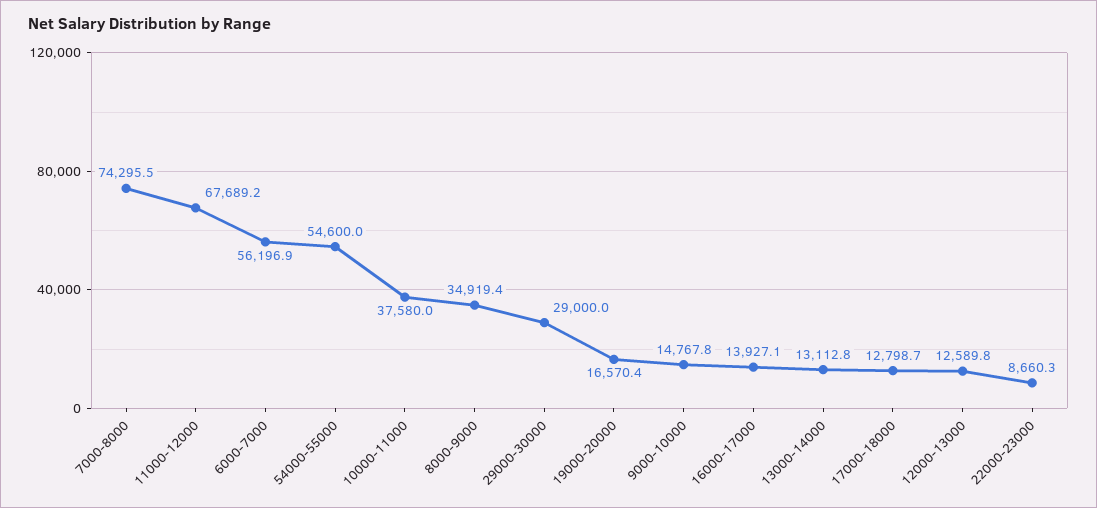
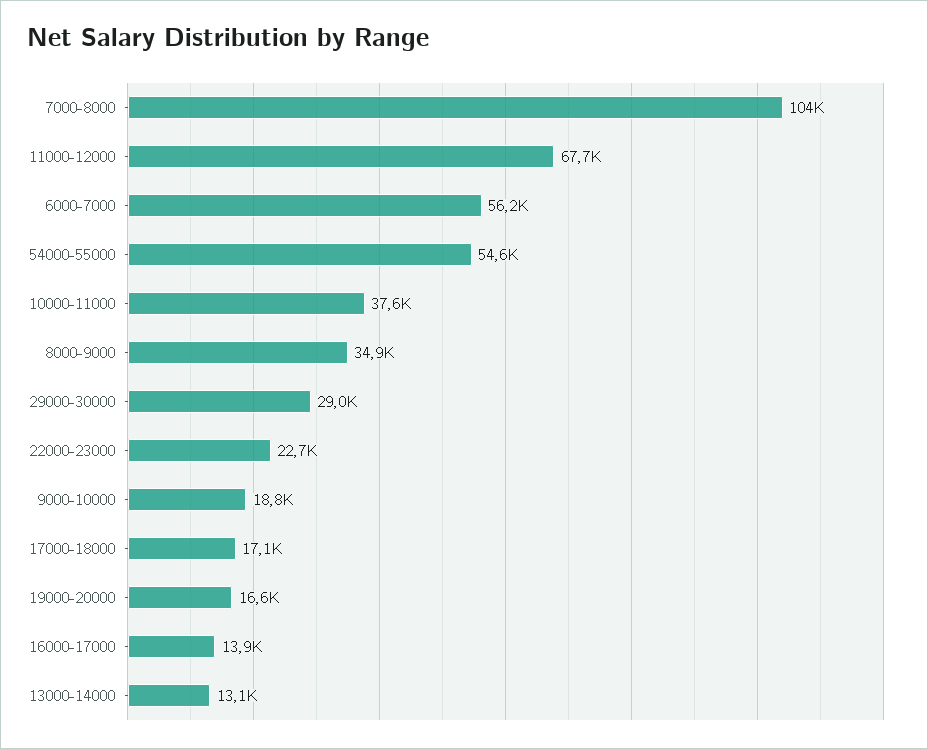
7000-8000: 74295.5 -> 104000
9000-10000: 14767.8 -> 18800
17000-18000: 12798.7 -> 17100
12000-13000: 12589.8 -> none
22000-23000: 8660.3 -> 22700

